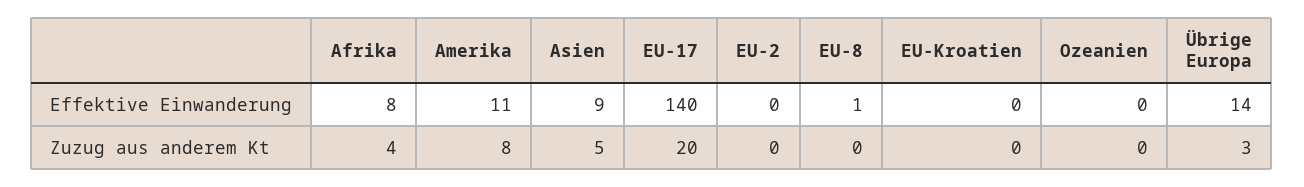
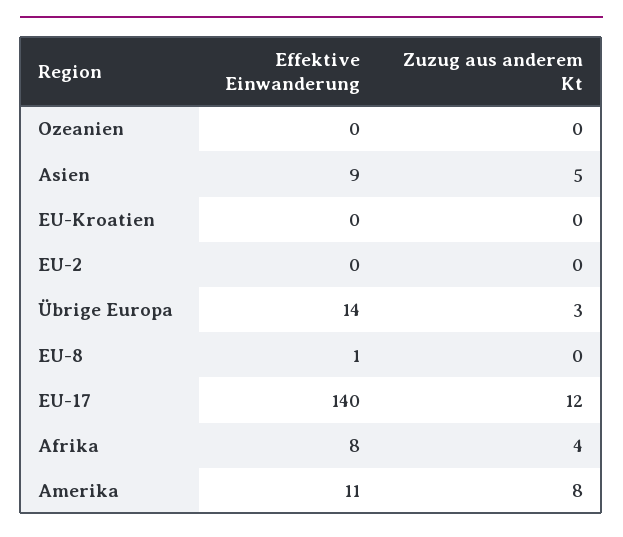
EU-17, Zuzug aus anderem Kt: 20 -> 12

